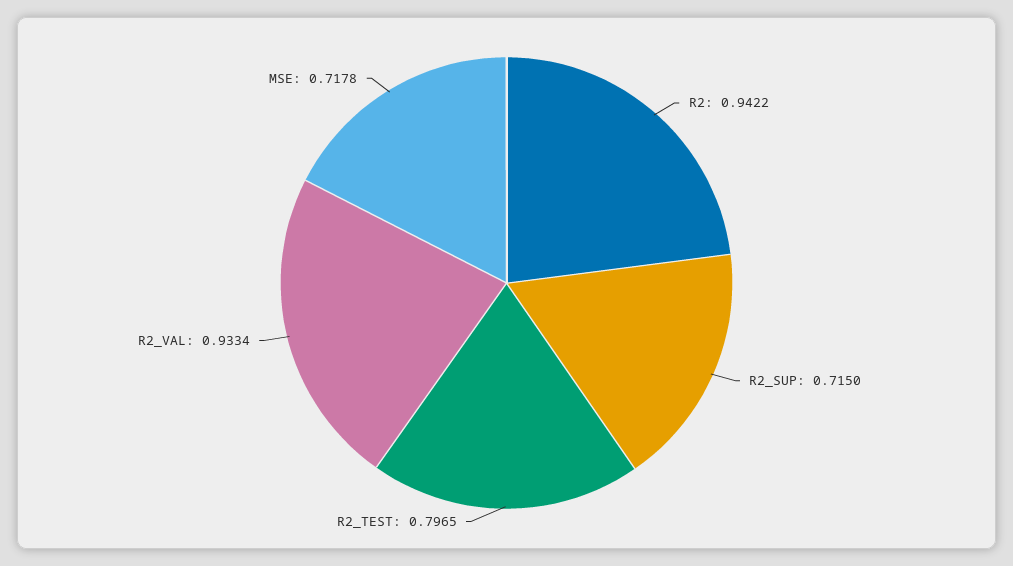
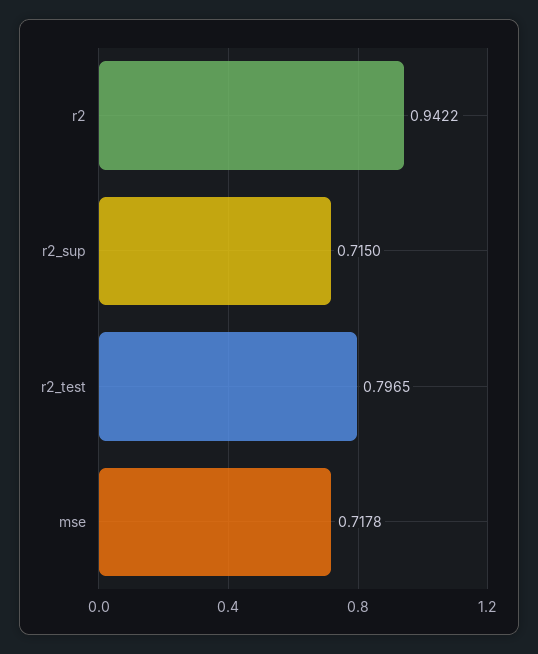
R2_VAL: 0.9334 -> none

